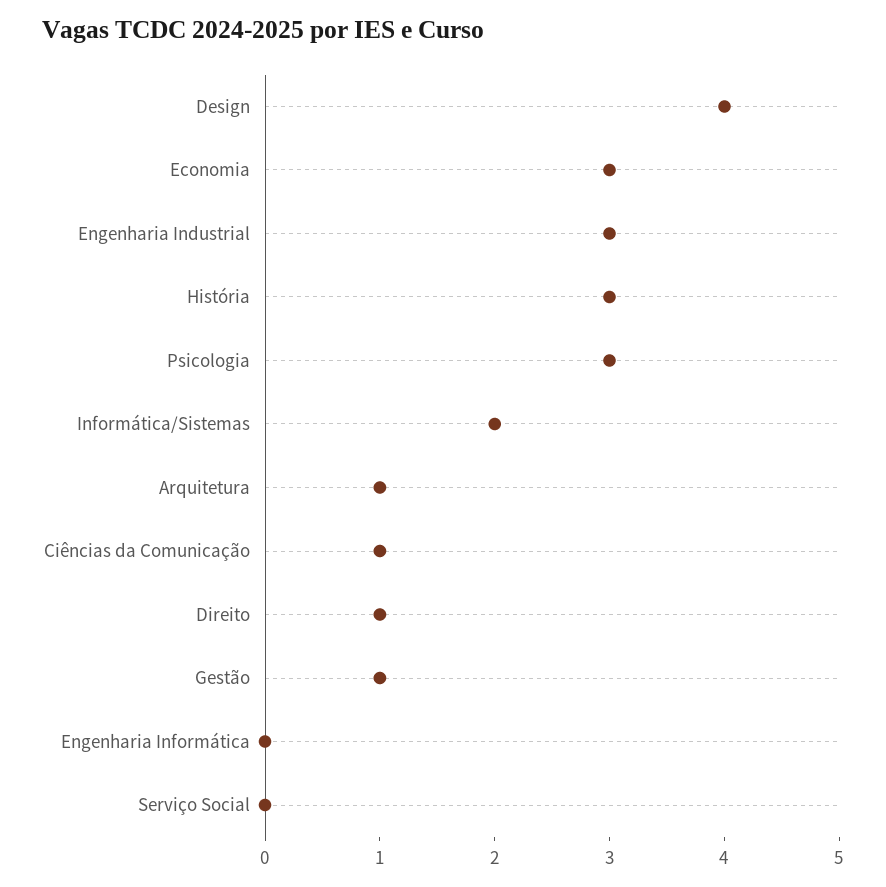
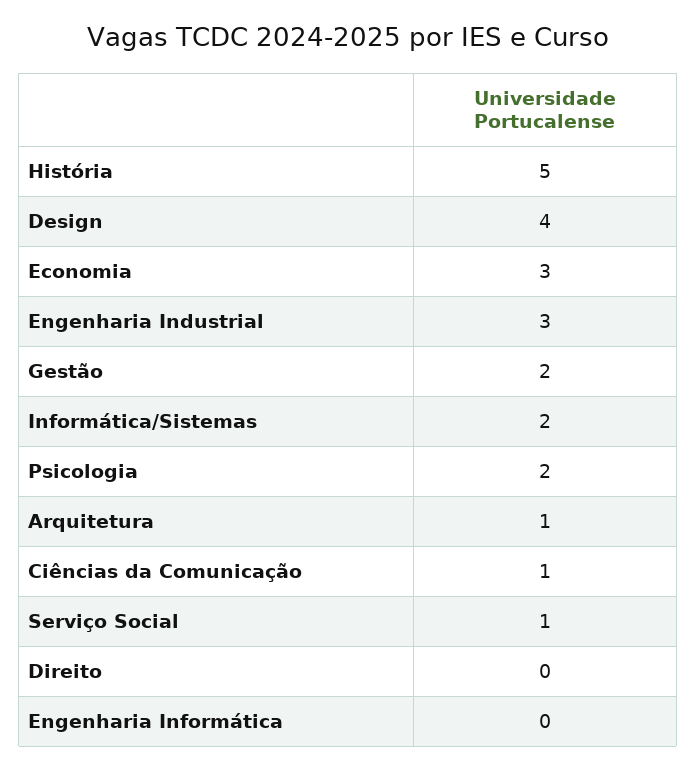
História: 3 -> 5
Psicologia: 3 -> 2
Direito: 1 -> 0
Gestão: 1 -> 2
Serviço Social: 0 -> 1

